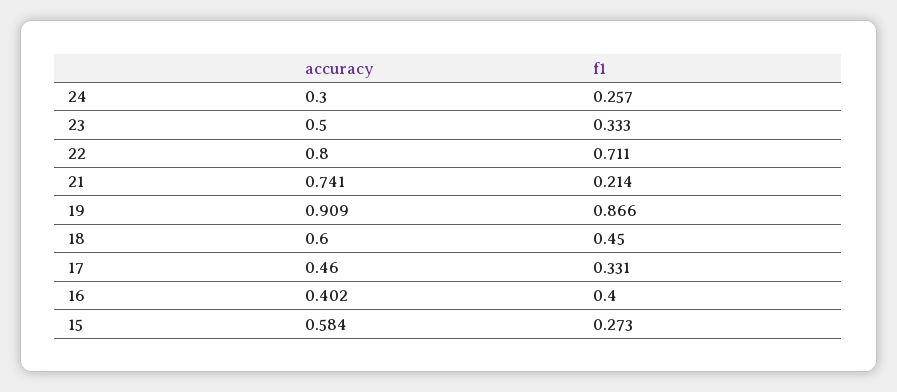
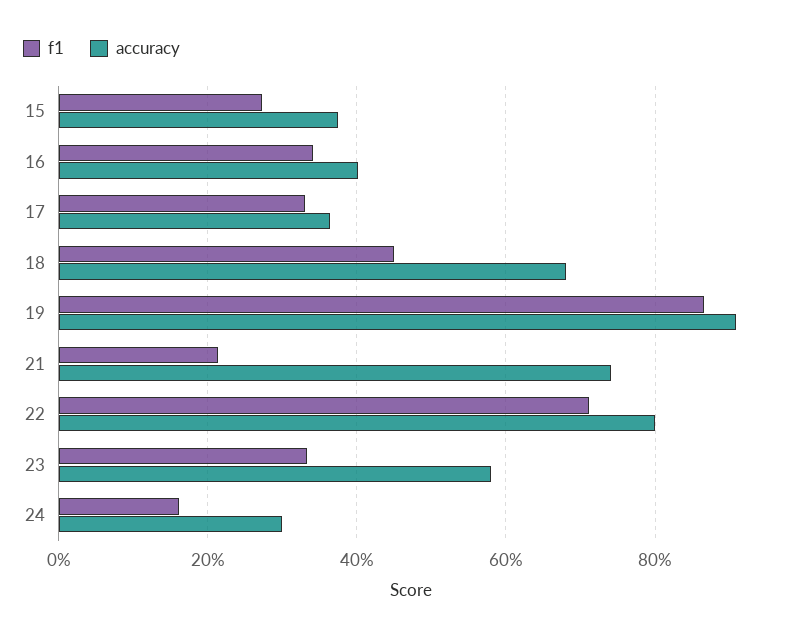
f1, 24: 0.257 -> 0.16
accuracy, 23: 0.5 -> 0.58
accuracy, 18: 0.6 -> 0.68
accuracy, 17: 0.46 -> 0.36
f1, 16: 0.4 -> 0.34
accuracy, 15: 0.584 -> 0.38

